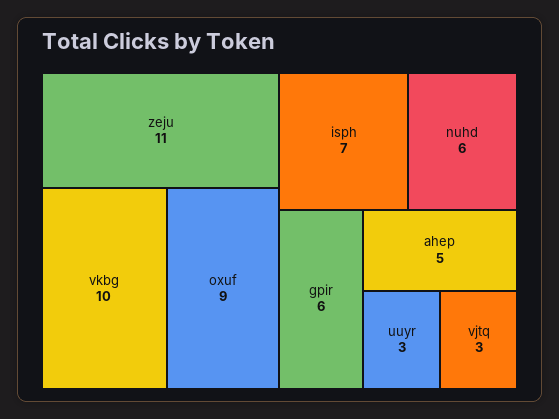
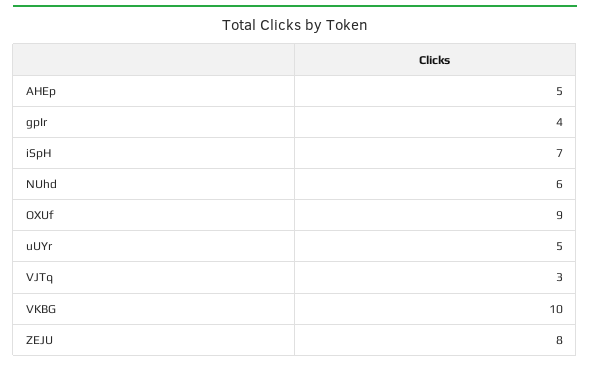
zeju: 11 -> 8
gpir: 6 -> 4
uuyr: 3 -> 5

